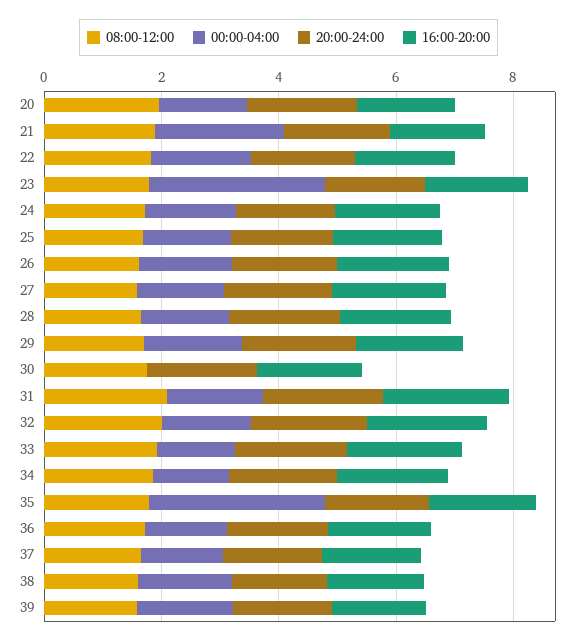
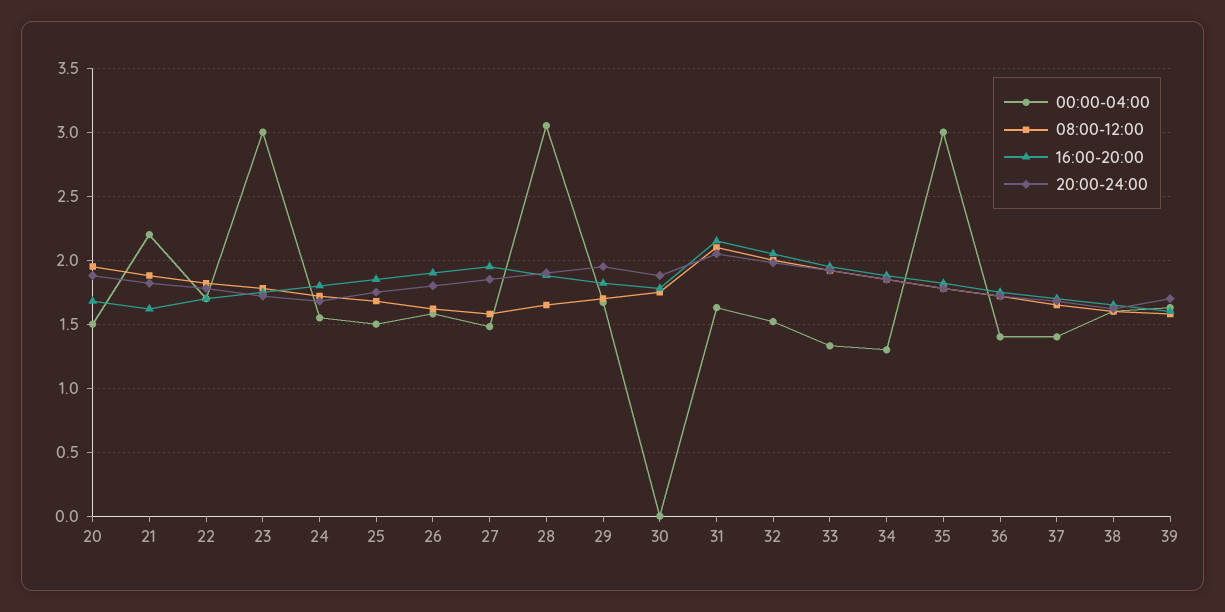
00:00-04:00, 28: 1.5 -> 3.05

